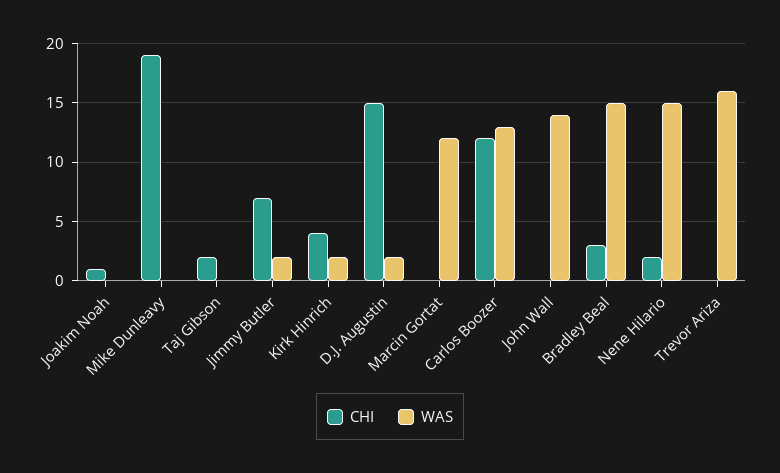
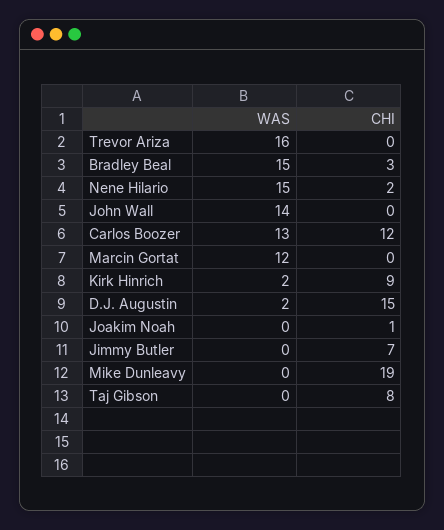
CHI, Taj Gibson: 2 -> 8
WAS, Jimmy Butler: 2 -> 0
CHI, Kirk Hinrich: 4 -> 9

